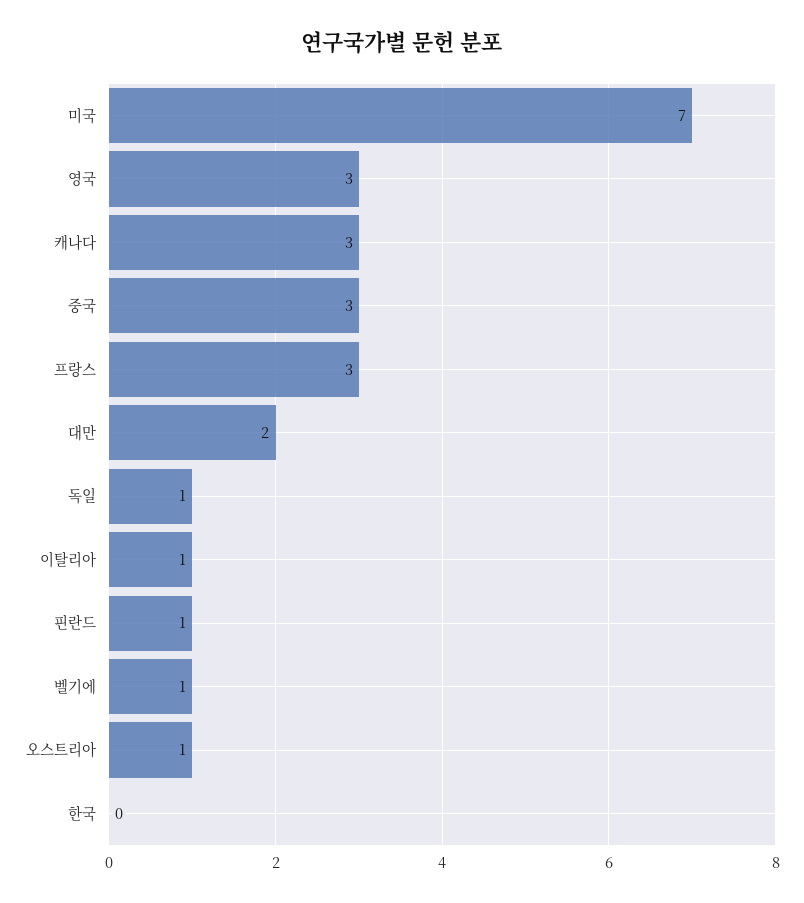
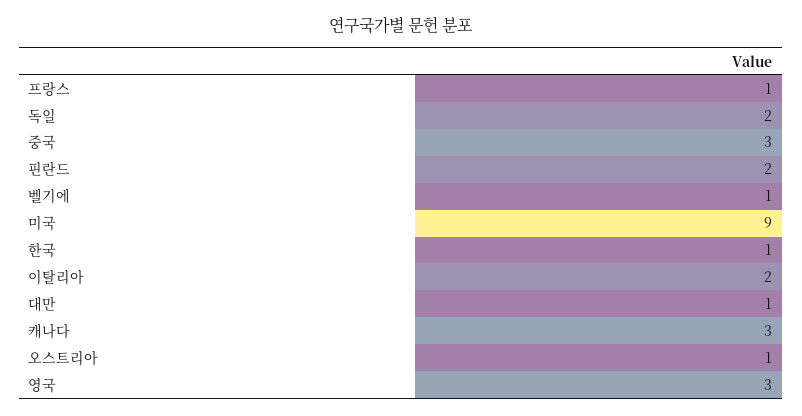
미국: 7 -> 9
프랑스: 3 -> 1
대만: 2 -> 1
독일: 1 -> 2
이탈리아: 1 -> 2
핀란드: 1 -> 2
한국: 0 -> 1

